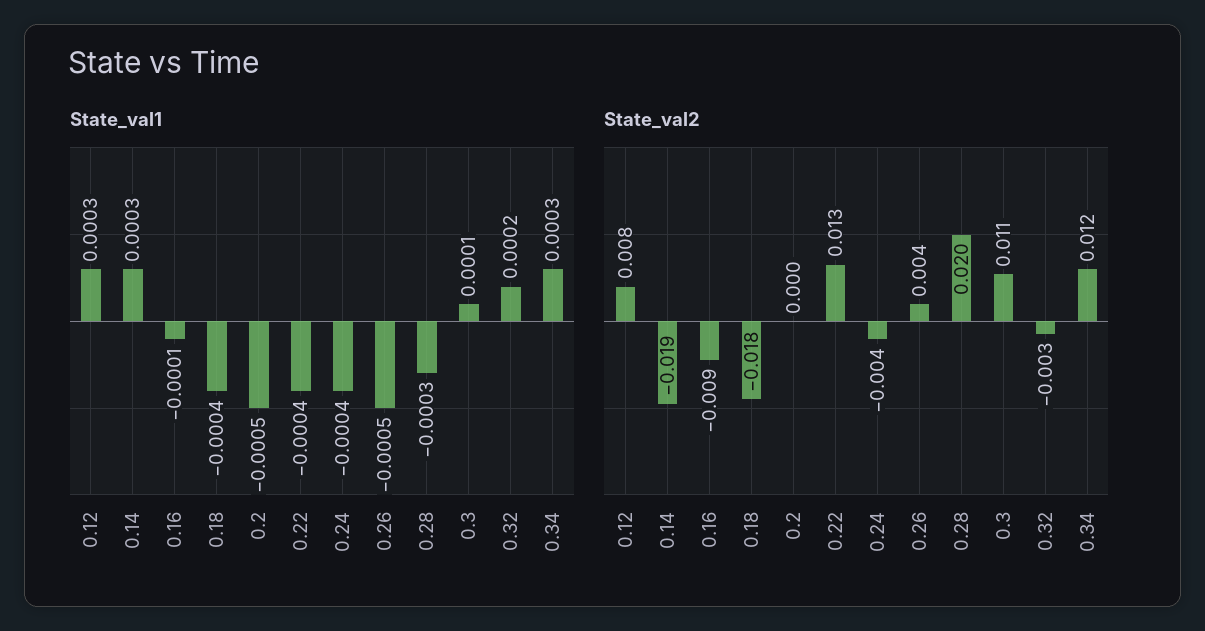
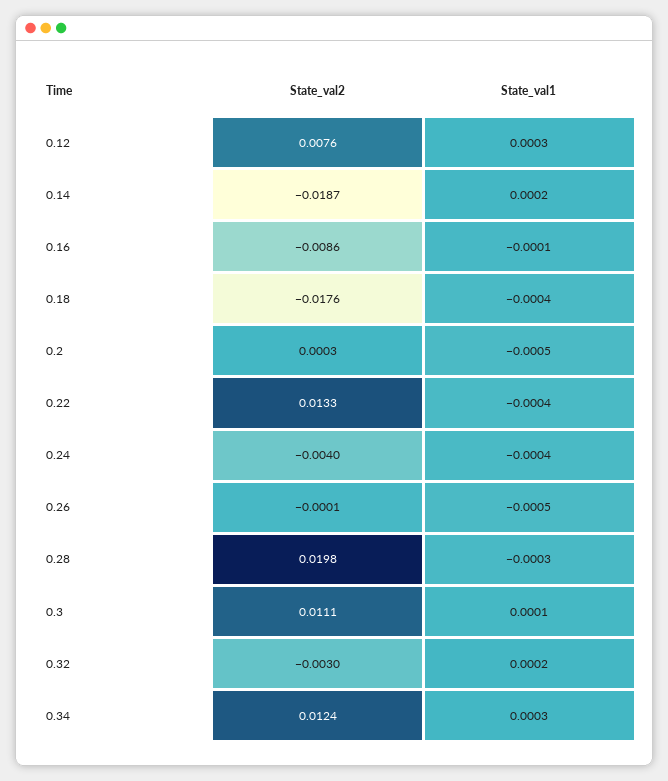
State_val1, 0.14: 0.0003 -> 0.0002
State_val2, 0.26: 0.004 -> -0.0001

